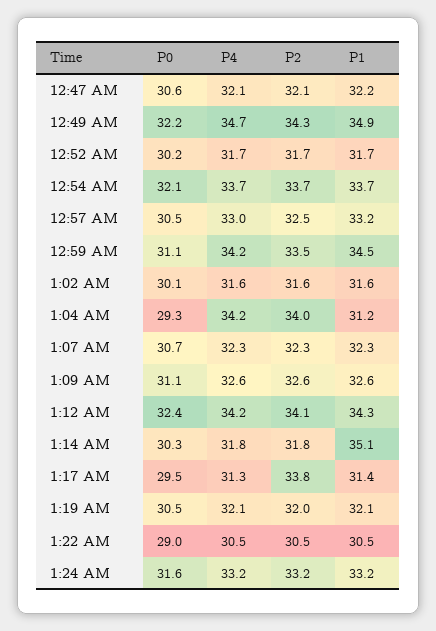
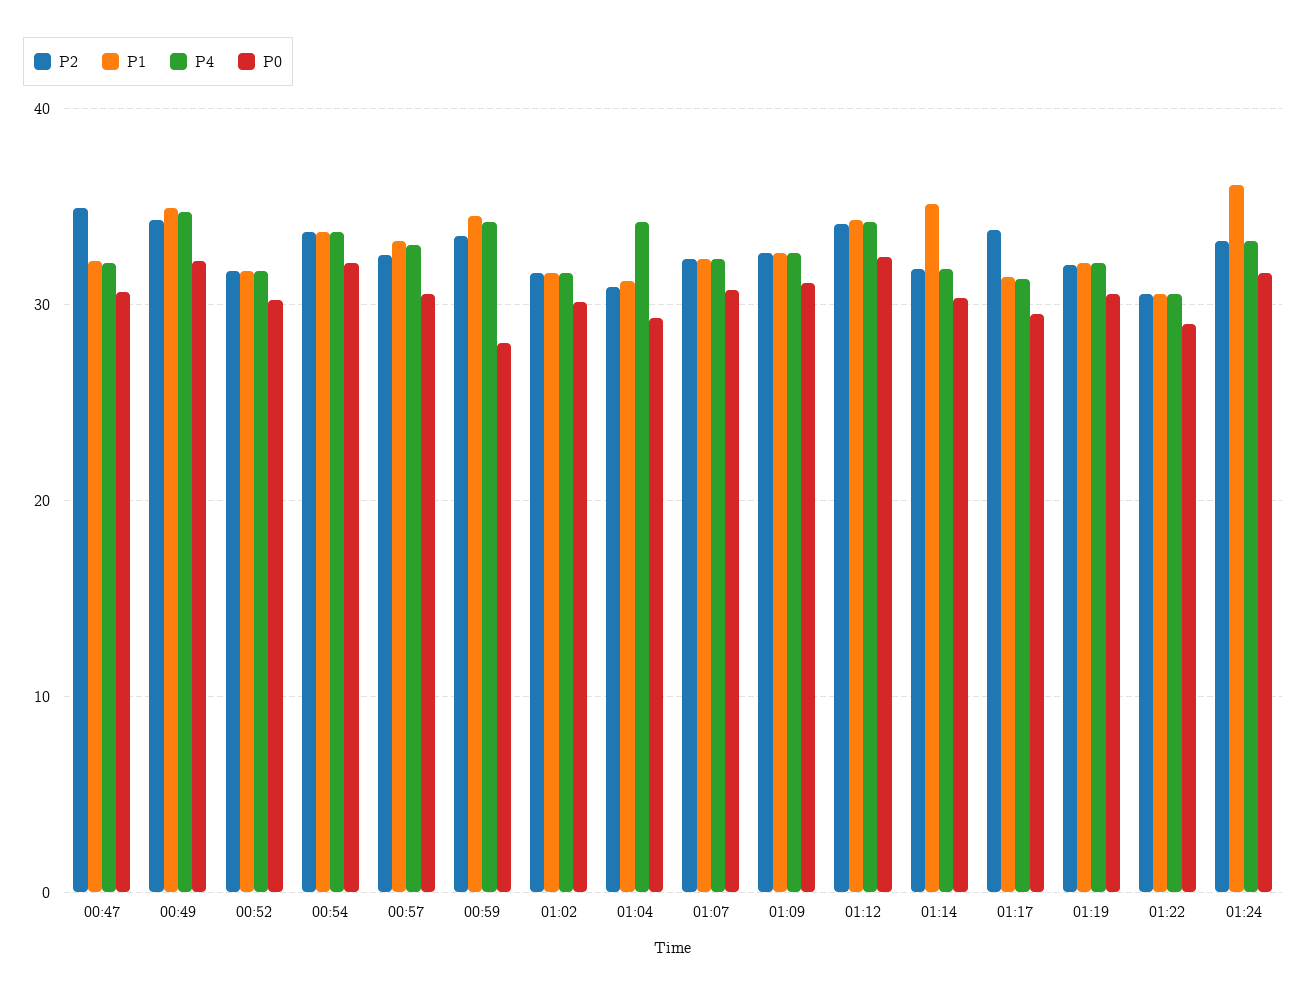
P2, 12:47 AM: 32.1 -> 35
P0, 12:59 AM: 31.1 -> 28
P2, 1:04 AM: 34 -> 31
P1, 1:24 AM: 33.2 -> 36

